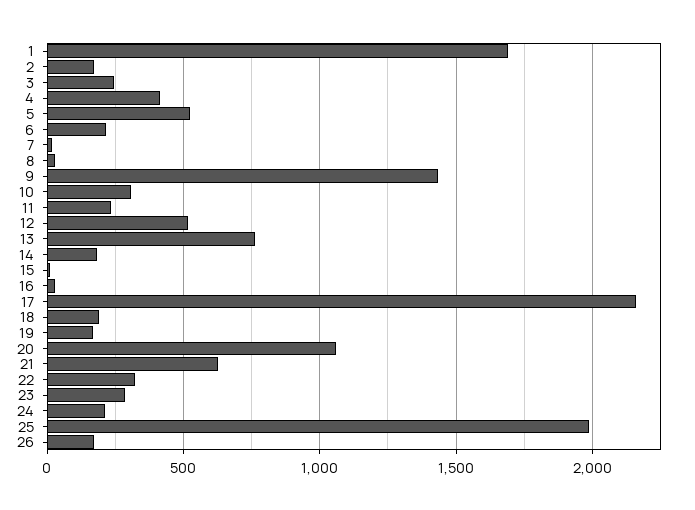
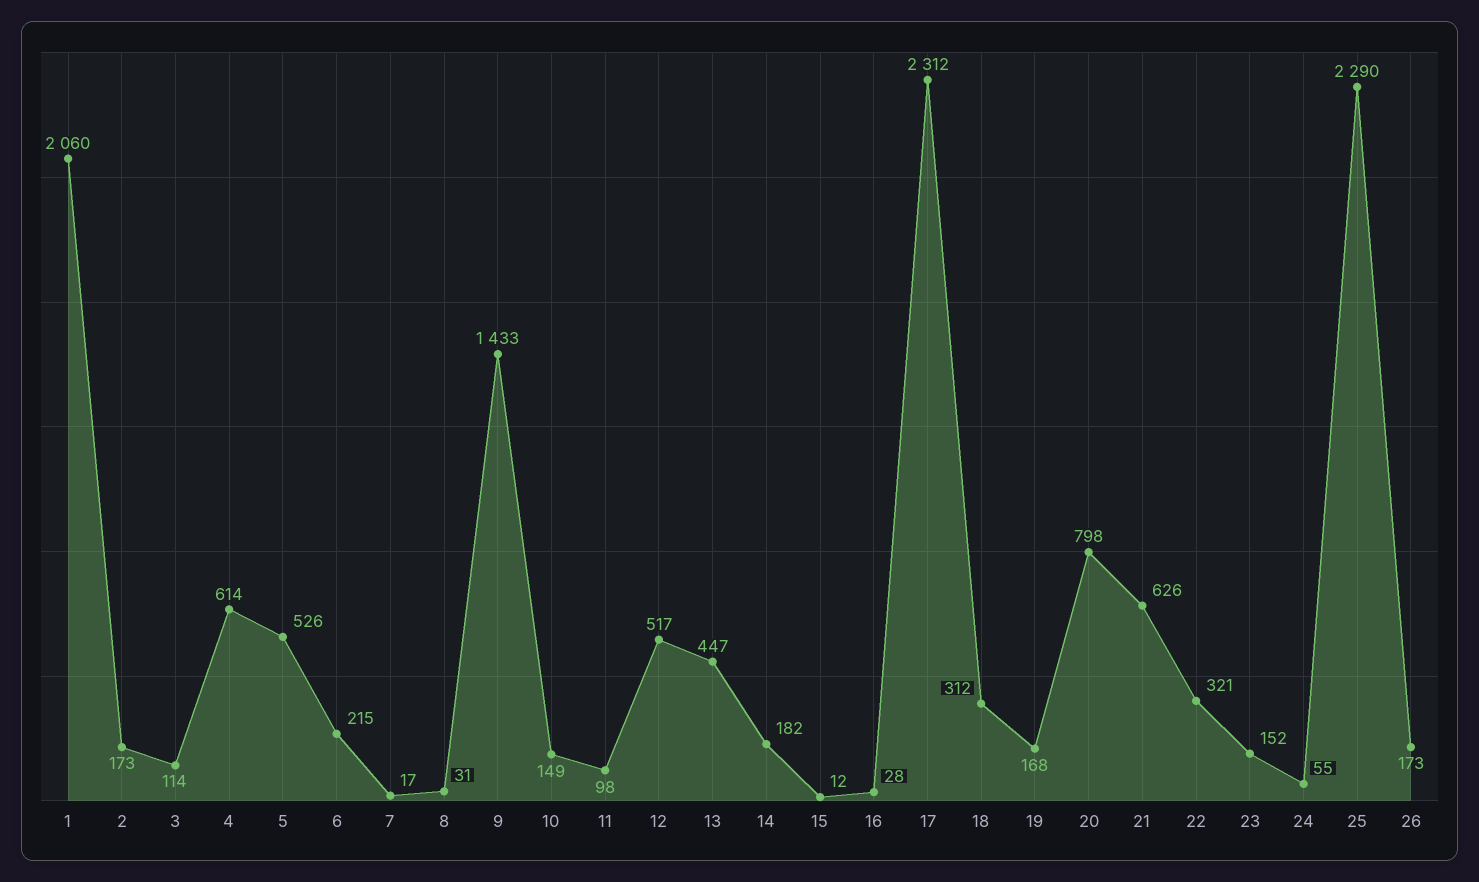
1: 1700 -> 2060
3: 250 -> 114
4: 400 -> 614
10: 300 -> 149
11: 250 -> 98
13: 750 -> 447
17: 2150 -> 2312
18: 200 -> 312
20: 1050 -> 798
23: 300 -> 152
24: 200 -> 55
25: 2000 -> 2290

